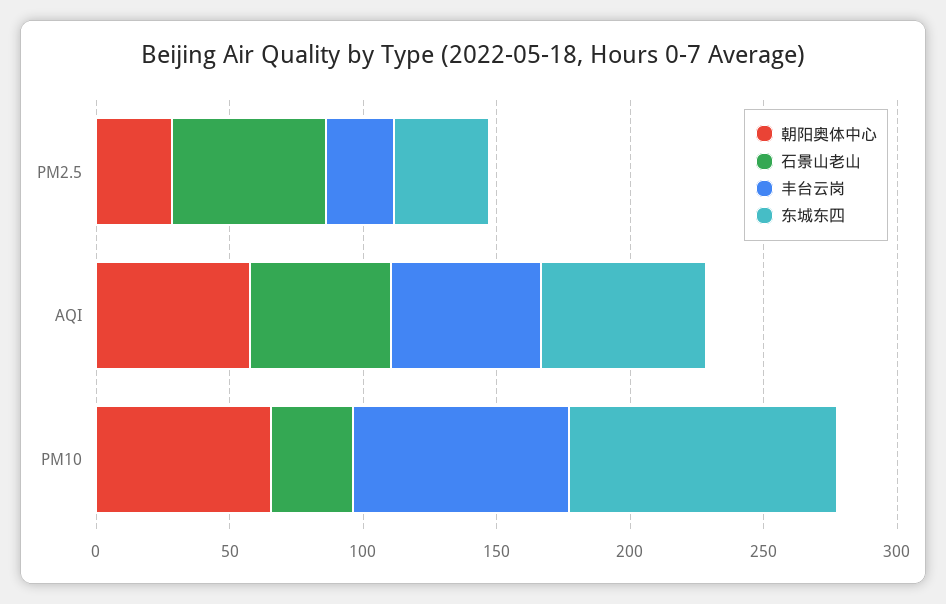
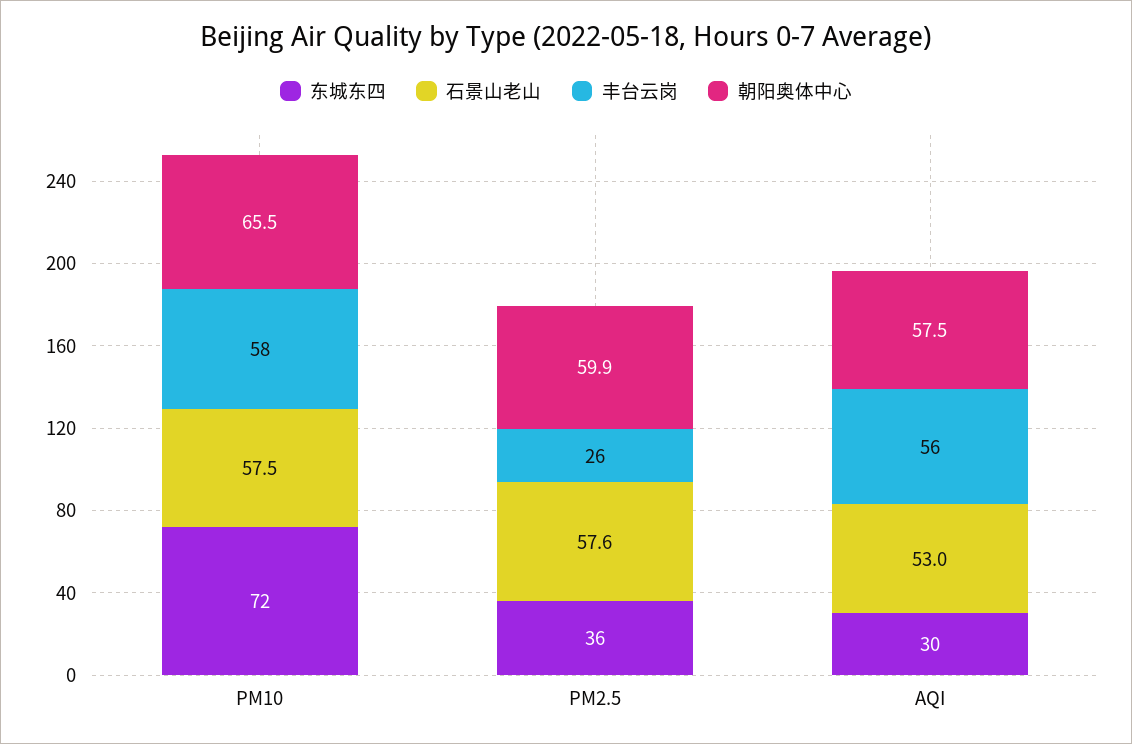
朝阳奥体中心, PM2.5: 30 -> 59.9
东城东四, AQI: 60 -> 30
石景山老山, PM10: 30 -> 57.5
丰台云岗, PM10: 80 -> 58
东城东四, PM10: 100 -> 72

